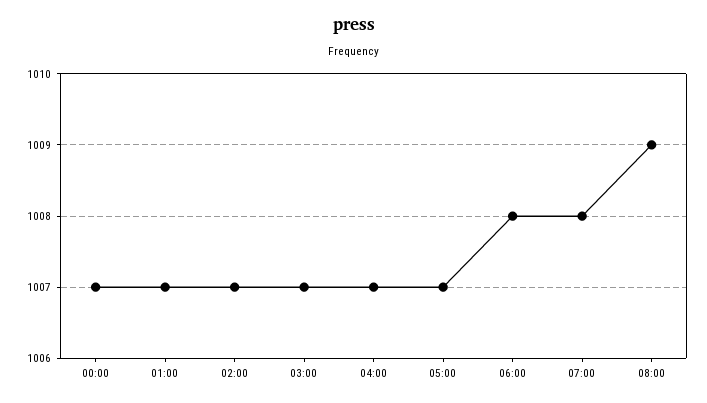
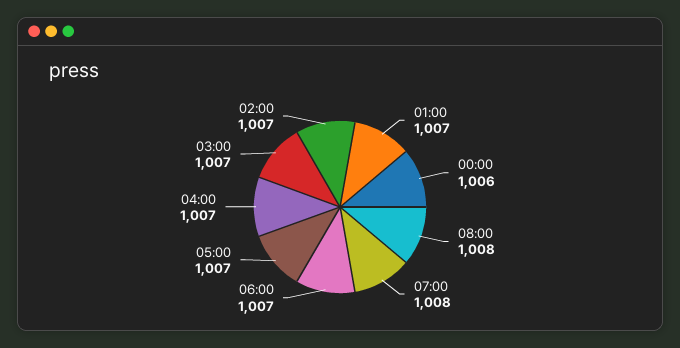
00:00: 1007 -> 1006
06:00: 1008 -> 1007
08:00: 1009 -> 1008

